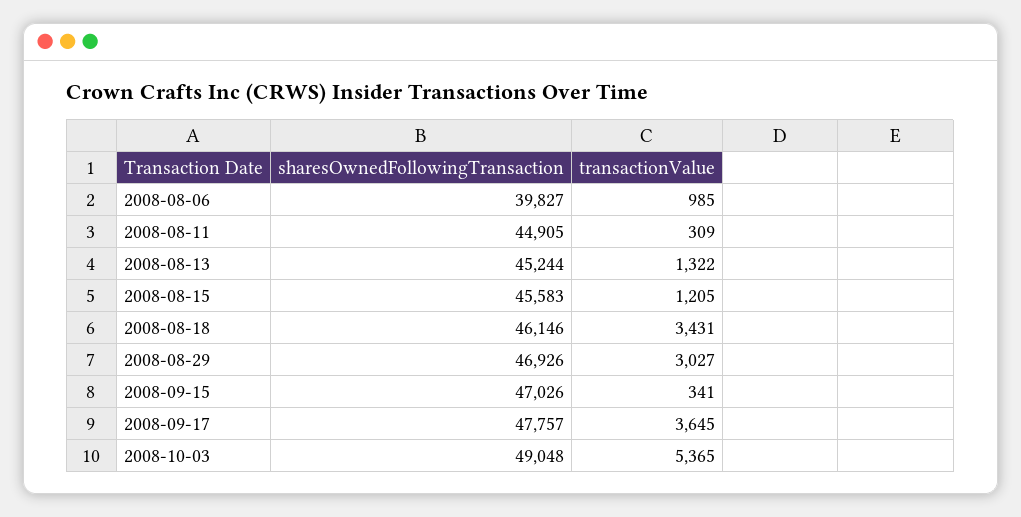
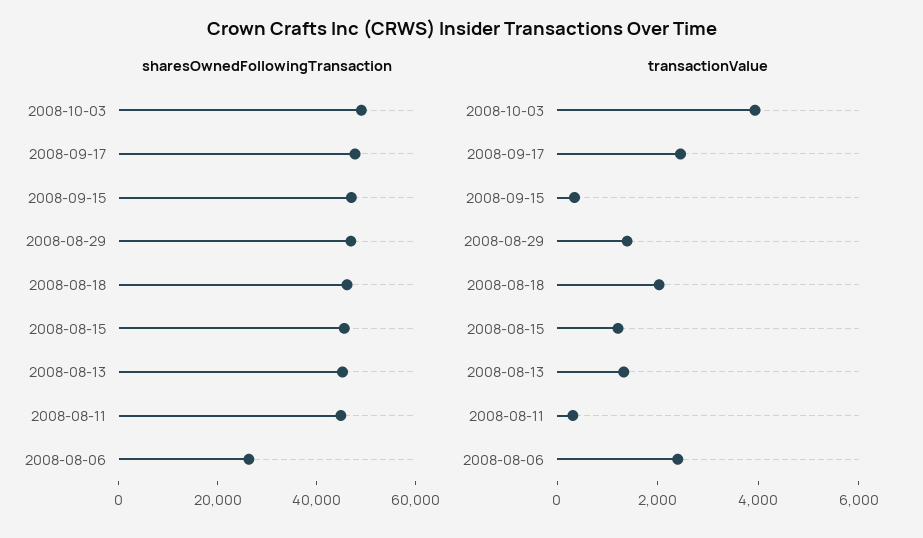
sharesOwnedFollowingTransaction, 2008-08-06: 39827 -> 25000
transactionValue, 2008-08-06: 985 -> 2500
transactionValue, 2008-08-18: 3431 -> 2000
transactionValue, 2008-08-29: 3027 -> 1500
transactionValue, 2008-09-17: 3645 -> 2500
transactionValue, 2008-10-03: 5365 -> 4000

